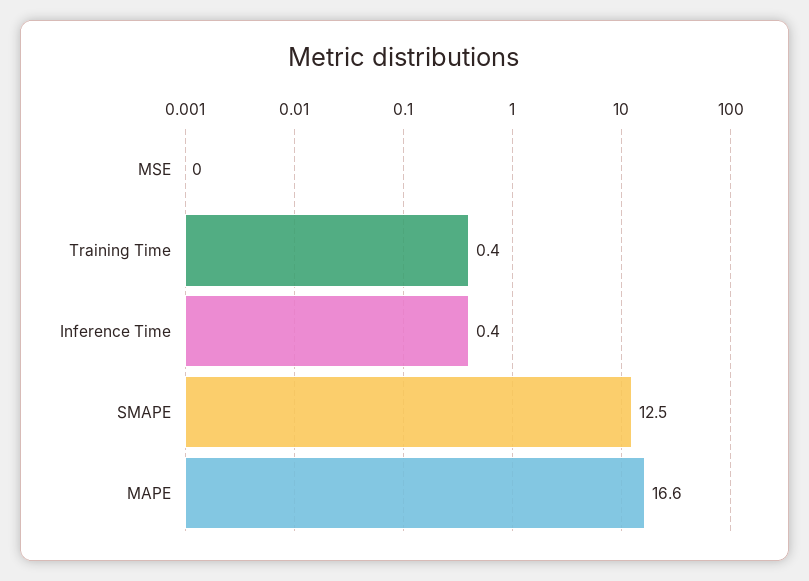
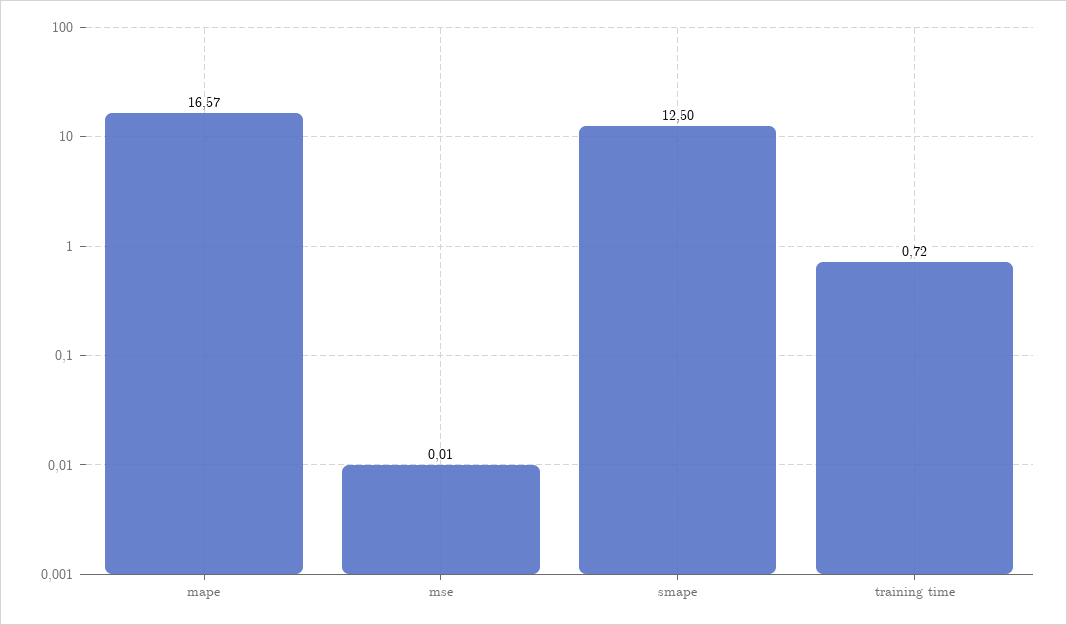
Training Time: 0.4 -> 0.72
Inference Time: 0.4 -> none

